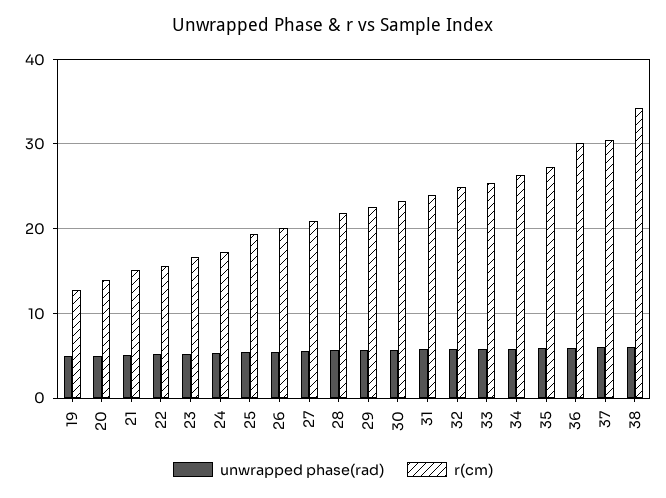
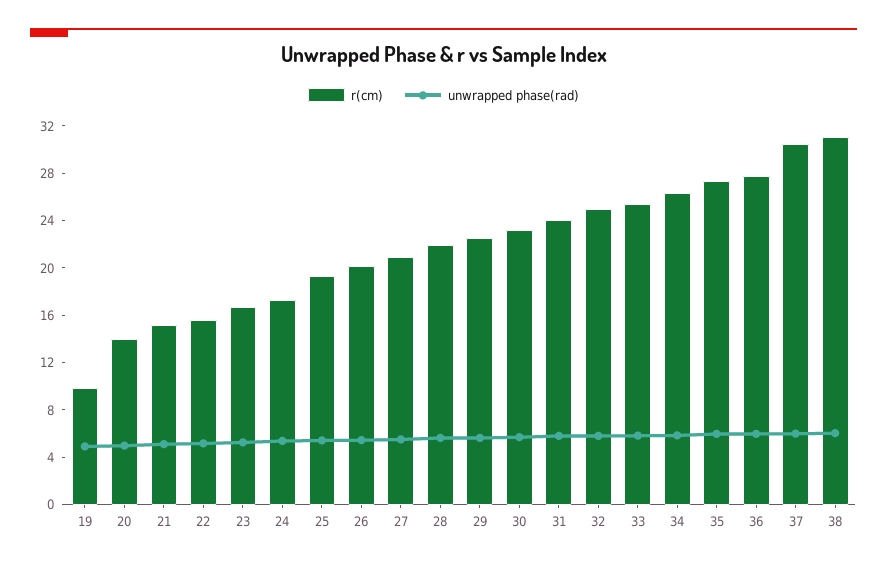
r(cm), 19: 13 -> 10
r(cm), 36: 30 -> 28
r(cm), 38: 34 -> 31

